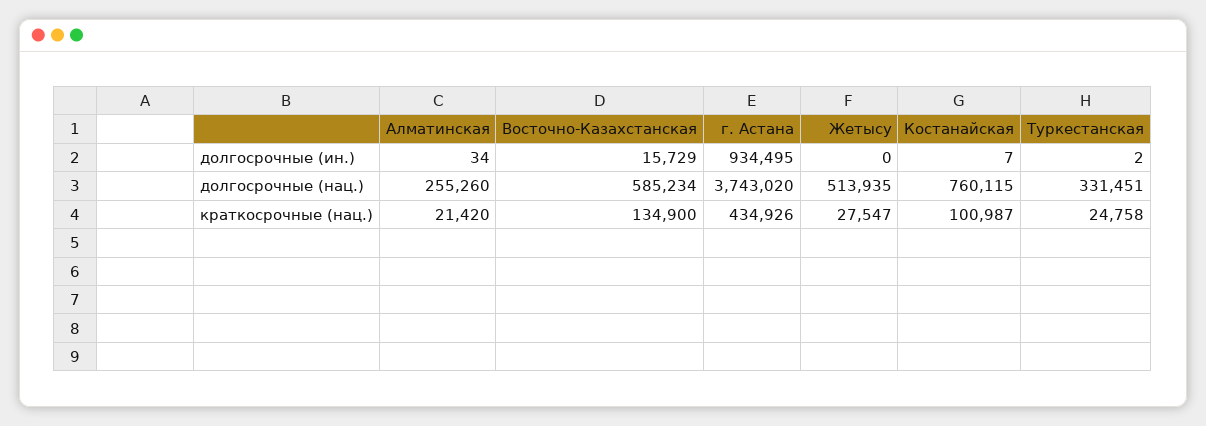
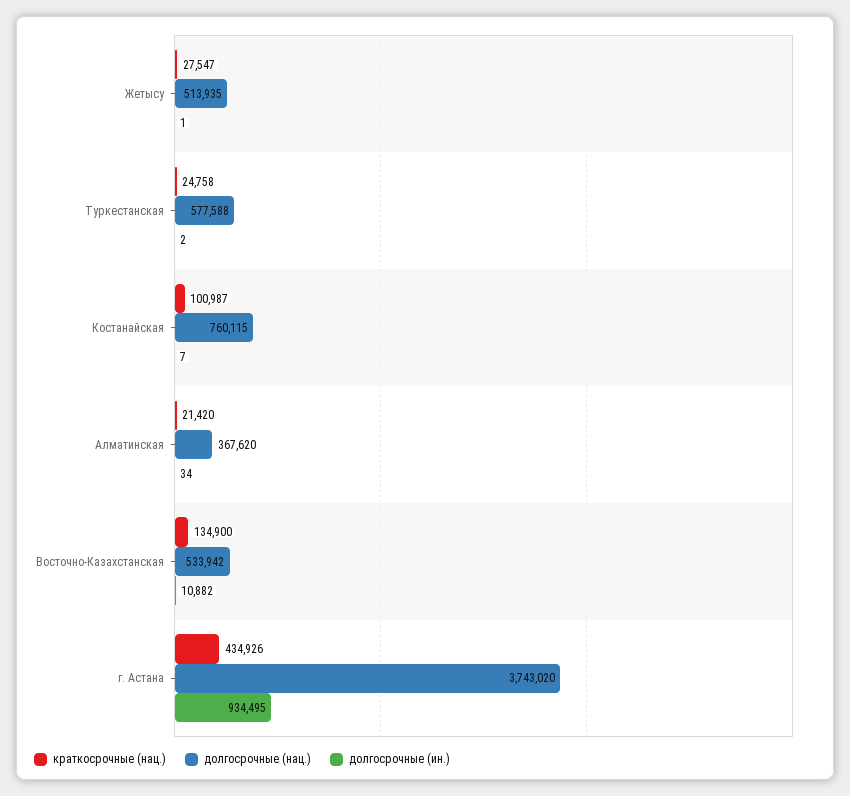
долгосрочные (ин.), Восточно-Казахстанская: 15729 -> 10882
долгосрочные (ин.), Жетысу: 0 -> 1
долгосрочные (нац.), Алматинская: 255260 -> 367620
долгосрочные (нац.), Восточно-Казахстанская: 585234 -> 533942
долгосрочные (нац.), Туркестанская: 331451 -> 577588

